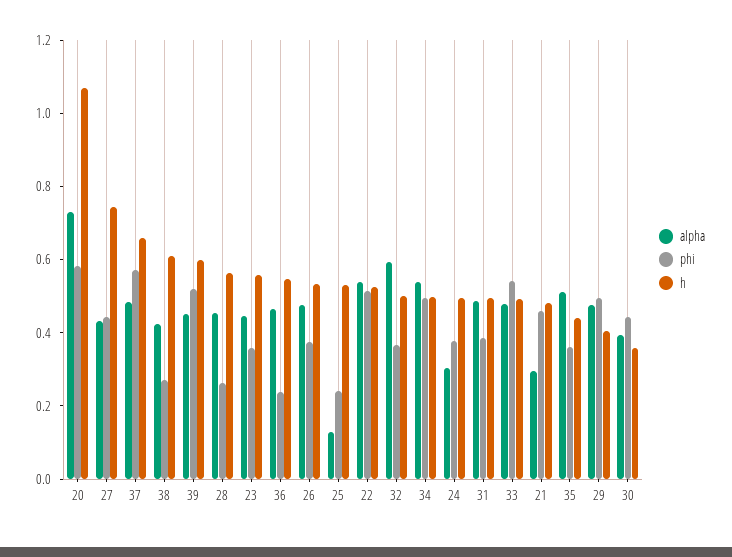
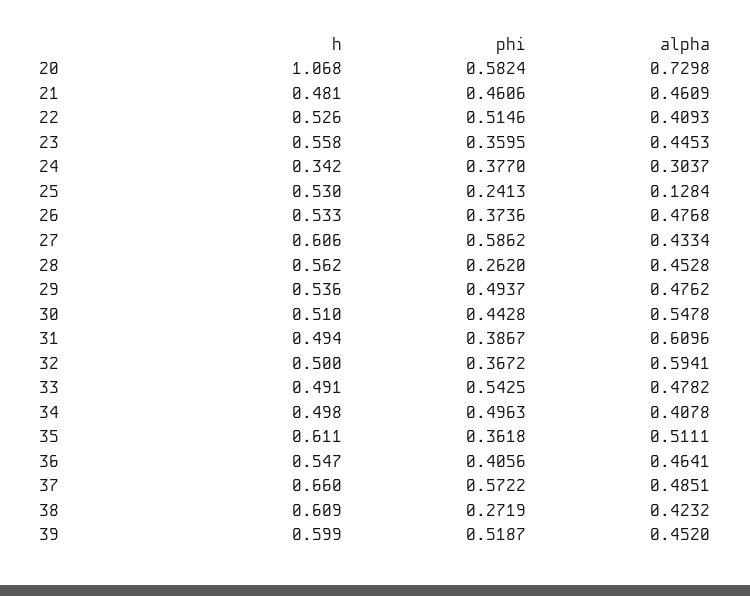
phi, 27: 0.45 -> 0.5862
h, 27: 0.75 -> 0.606
phi, 36: 0.25 -> 0.4056
alpha, 22: 0.55 -> 0.4093
alpha, 34: 0.55 -> 0.4078
h, 24: 0.5 -> 0.342
alpha, 31: 0.5 -> 0.6096
alpha, 21: 0.3 -> 0.4609
h, 35: 0.45 -> 0.611
h, 29: 0.4 -> 0.536
alpha, 30: 0.4 -> 0.5478
h, 30: 0.35 -> 0.51

